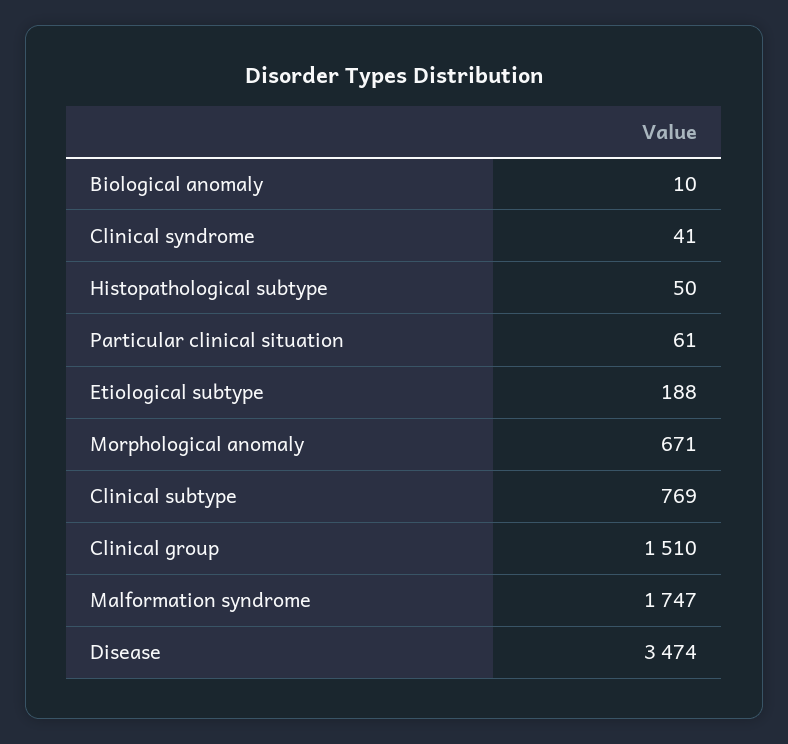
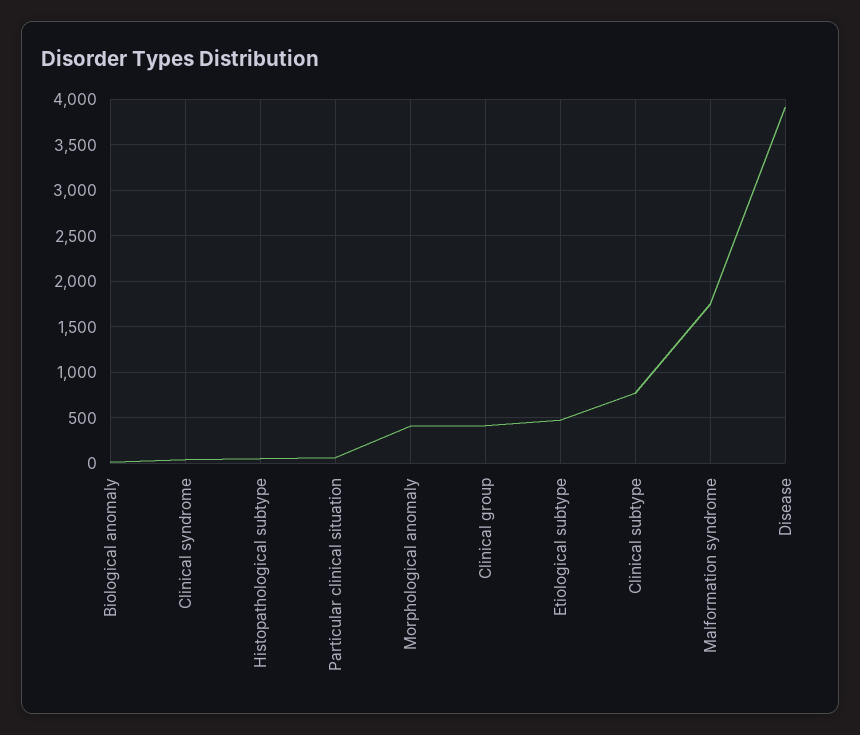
Etiological subtype: 188 -> 500
Morphological anomaly: 671 -> 400
Clinical group: 1510 -> 400
Disease: 3474 -> 3900

